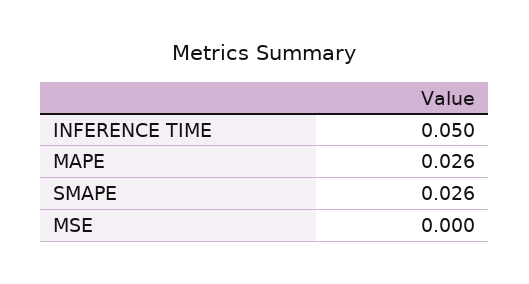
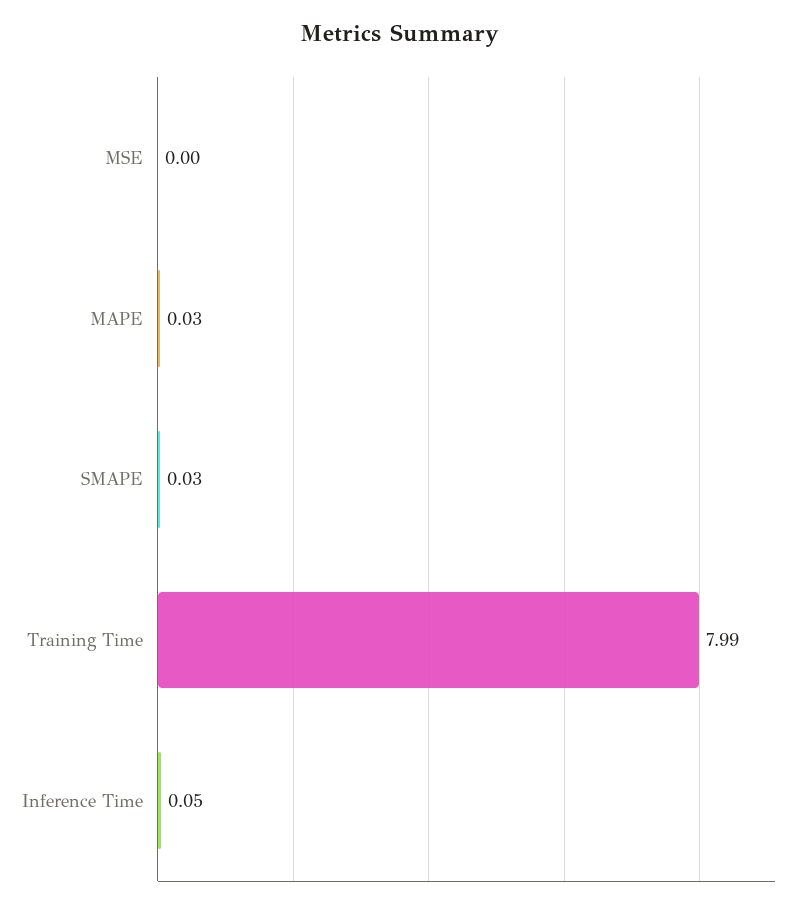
Training Time: none -> 7.99

